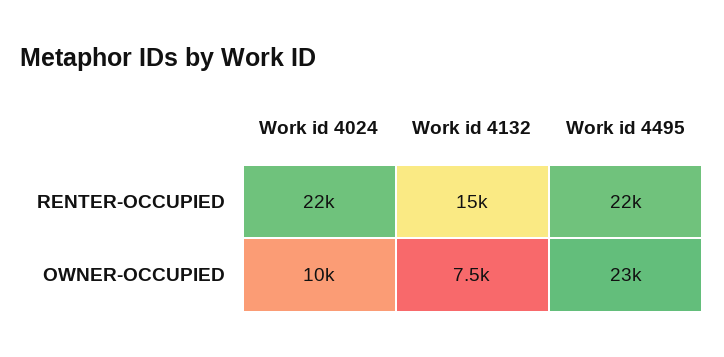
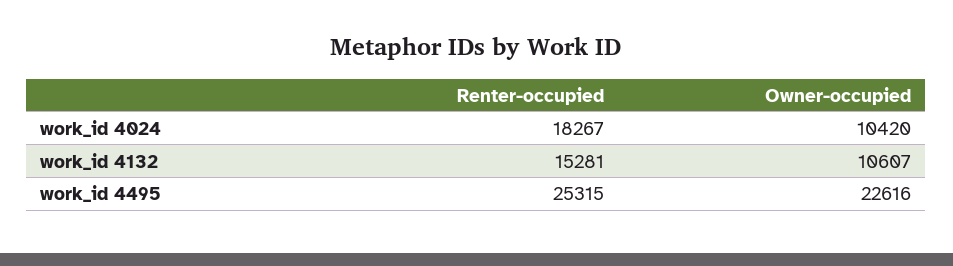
Work id 4024, RENTER-OCCUPIED: 22000 -> 18267
Work id 4495, RENTER-OCCUPIED: 22000 -> 25315
Work id 4132, OWNER-OCCUPIED: 7500 -> 10607

